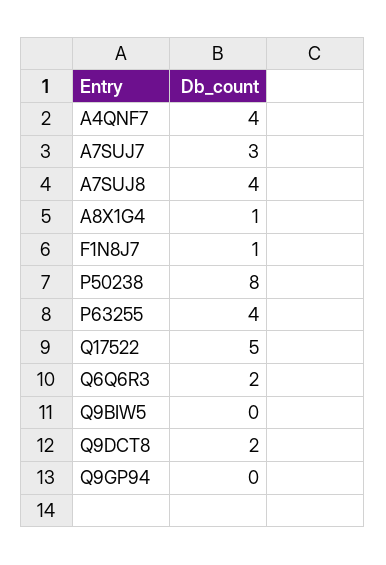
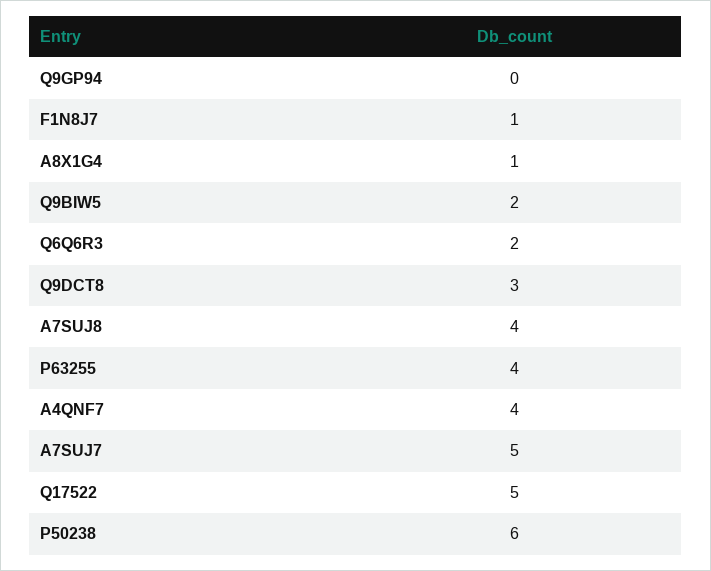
A7SUJ7: 3 -> 5
P50238: 8 -> 6
Q9BIW5: 0 -> 2
Q9DCT8: 2 -> 3

